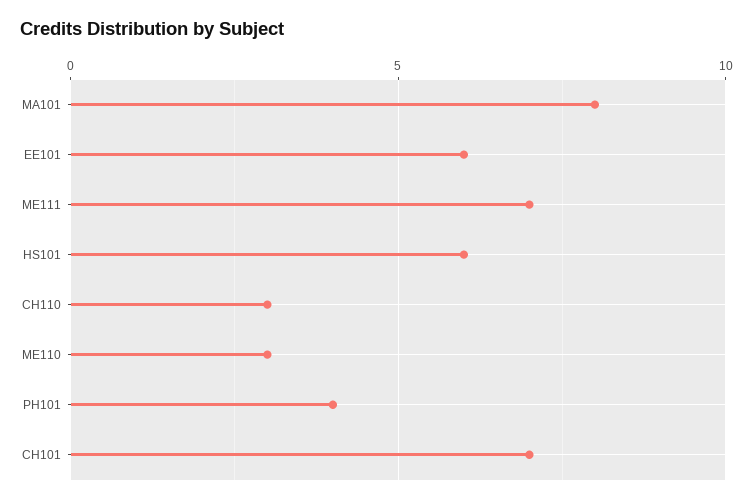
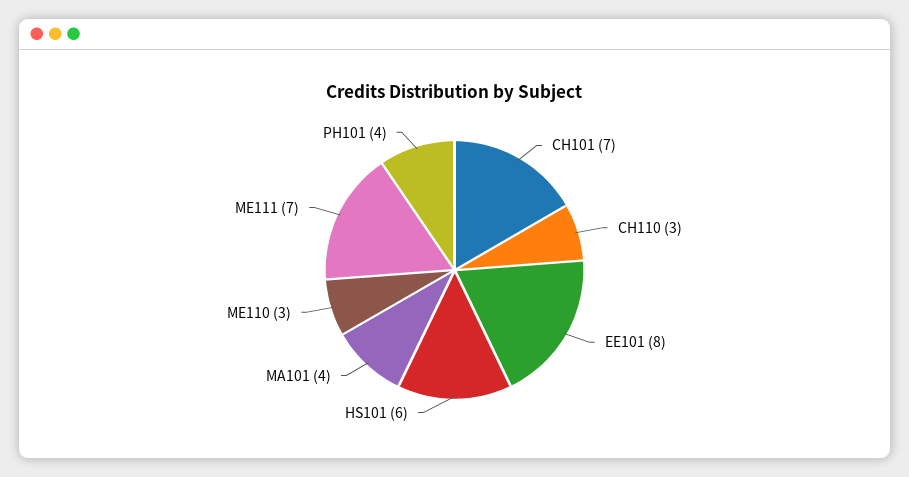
MA101: 8 -> 4
EE101: 6 -> 8

